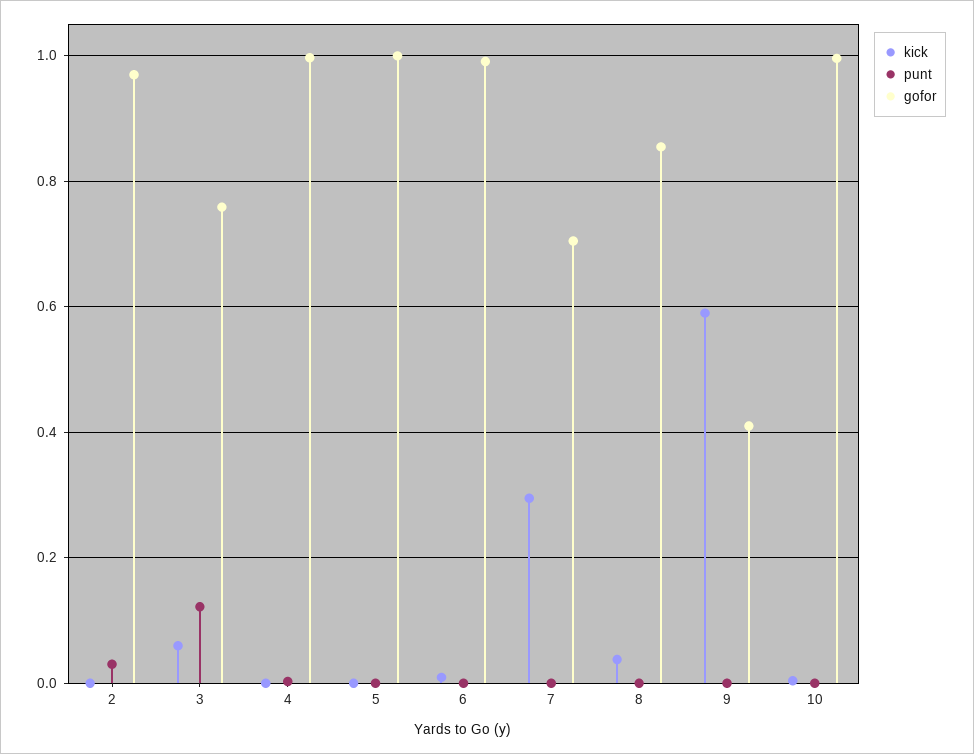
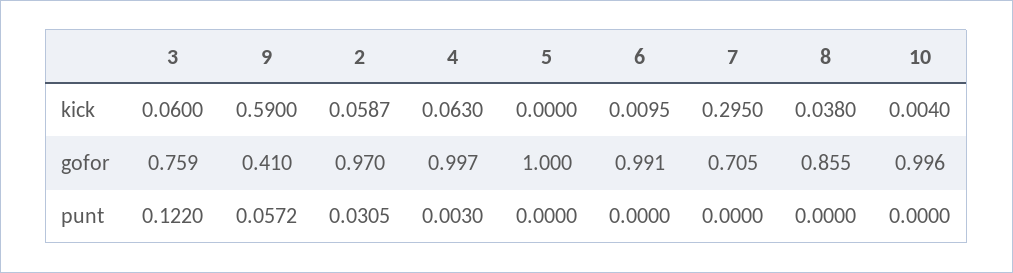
kick, 2: 0 -> 0.0587
kick, 4: 0 -> 0.063
punt, 9: 0 -> 0.0572

